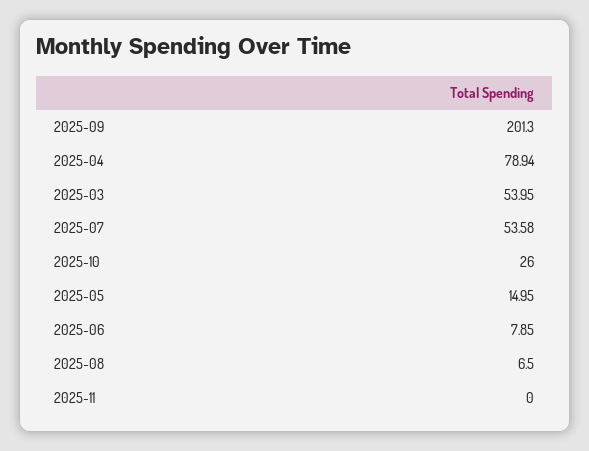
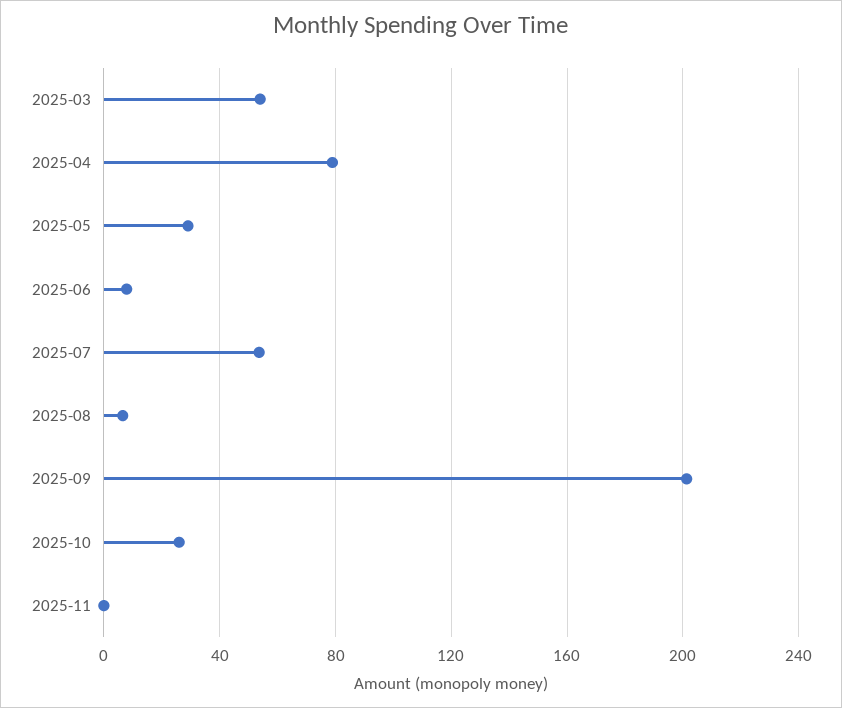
2025-05: 14.95 -> 30

